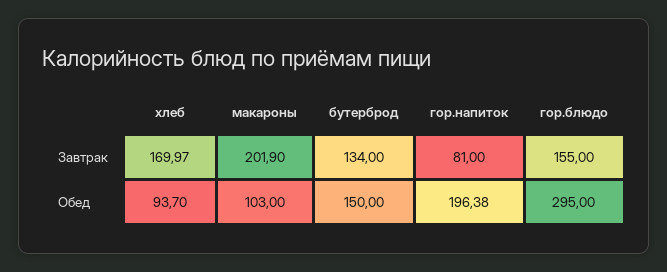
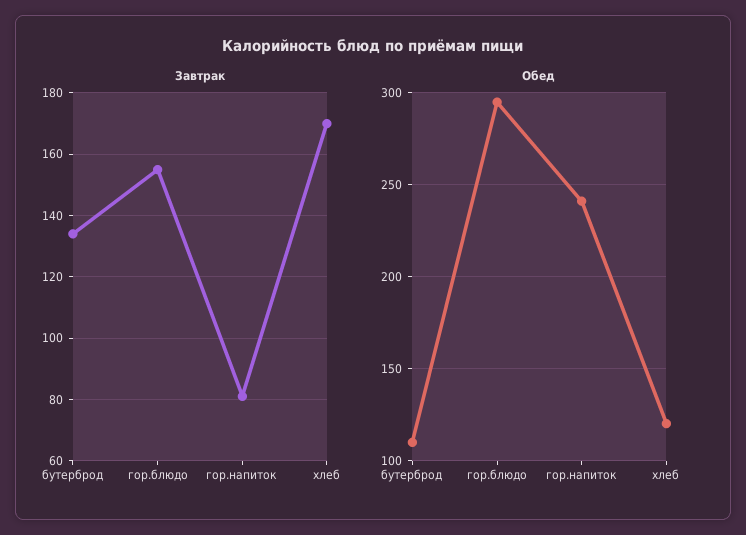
Завтрак, макароны: 201.9 -> none
Обед, хлеб: 93.7 -> 120
Обед, макароны: 103 -> none
Обед, бутерброд: 150 -> 110
Обед, гор.напиток: 196.38 -> 240

